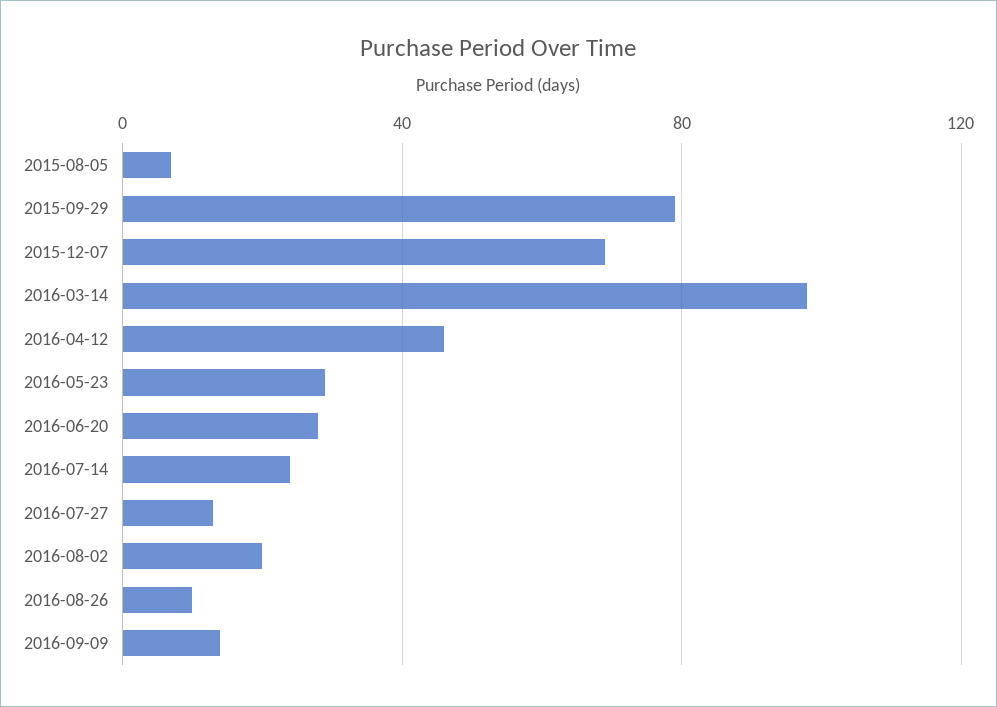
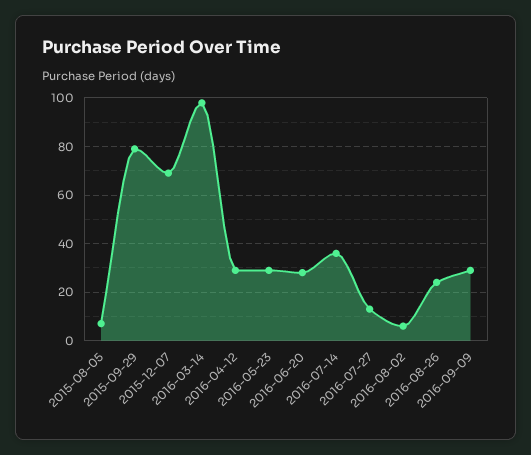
2016-04-12: 45 -> 30
2016-07-14: 25 -> 35
2016-08-02: 20 -> 5
2016-08-26: 10 -> 25
2016-09-09: 15 -> 30

